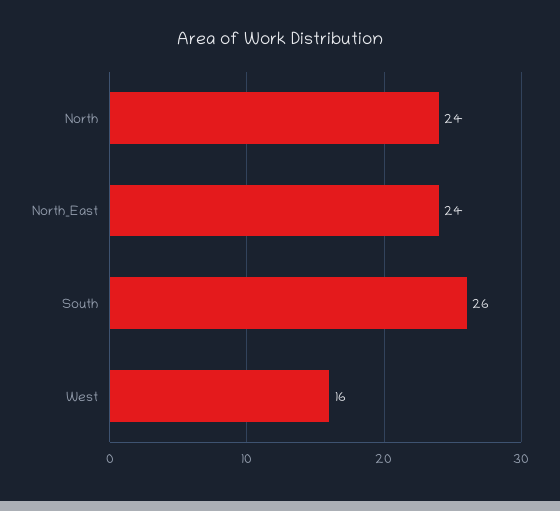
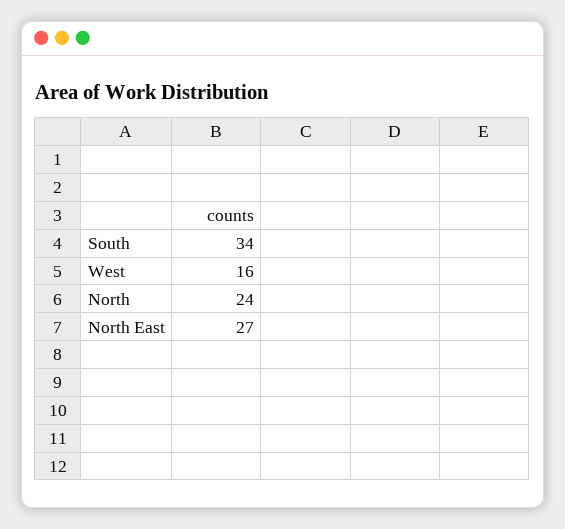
North_East: 24 -> 27
South: 26 -> 34

